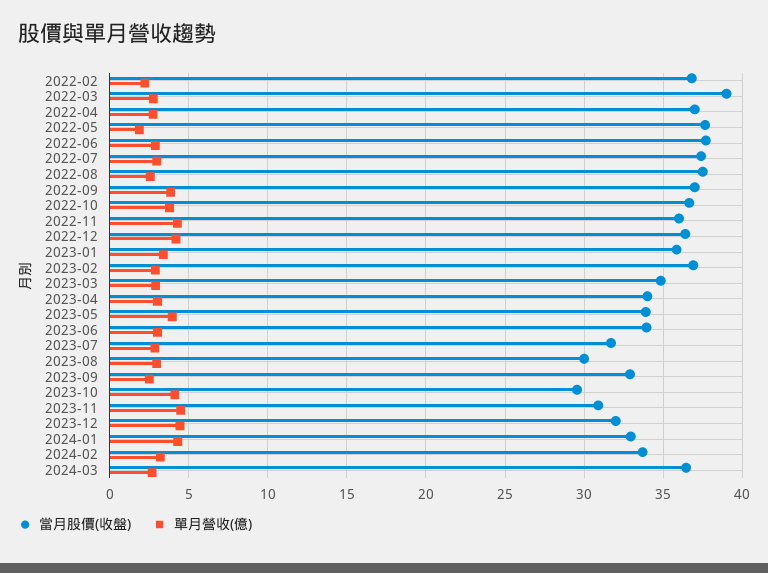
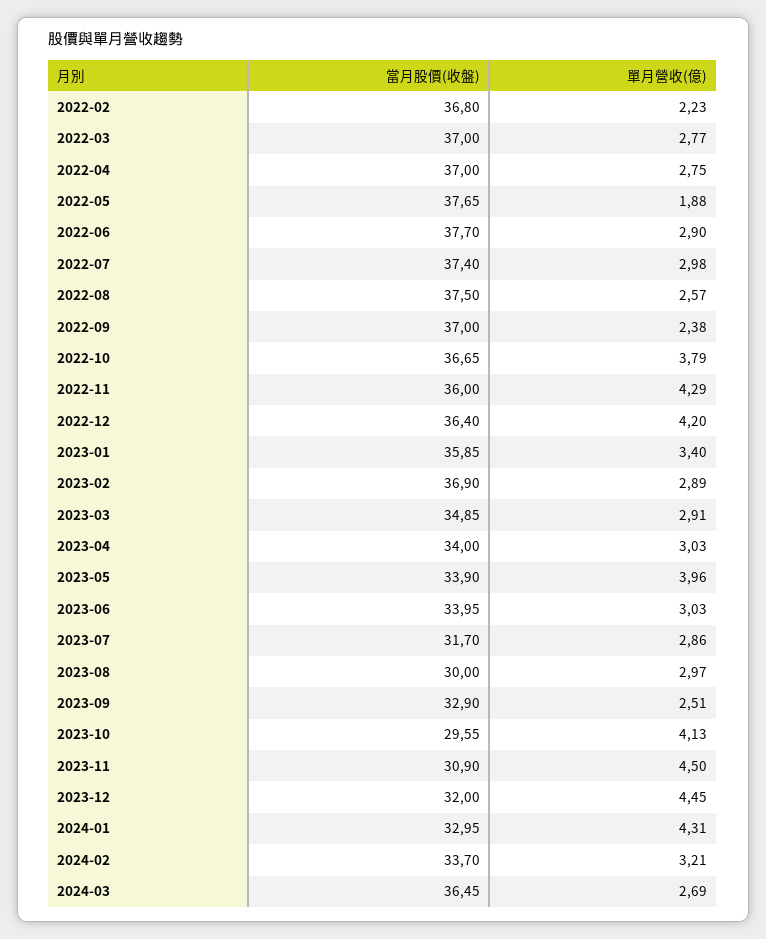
當月股價(收盤), 2022-03: 39 -> 37
單月營收(億), 2022-09: 4 -> 2.38

